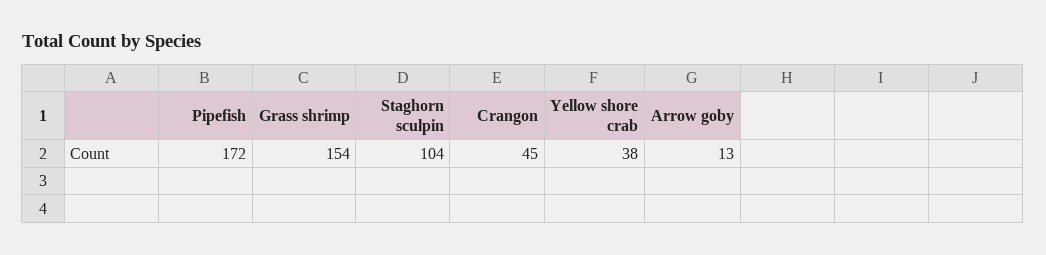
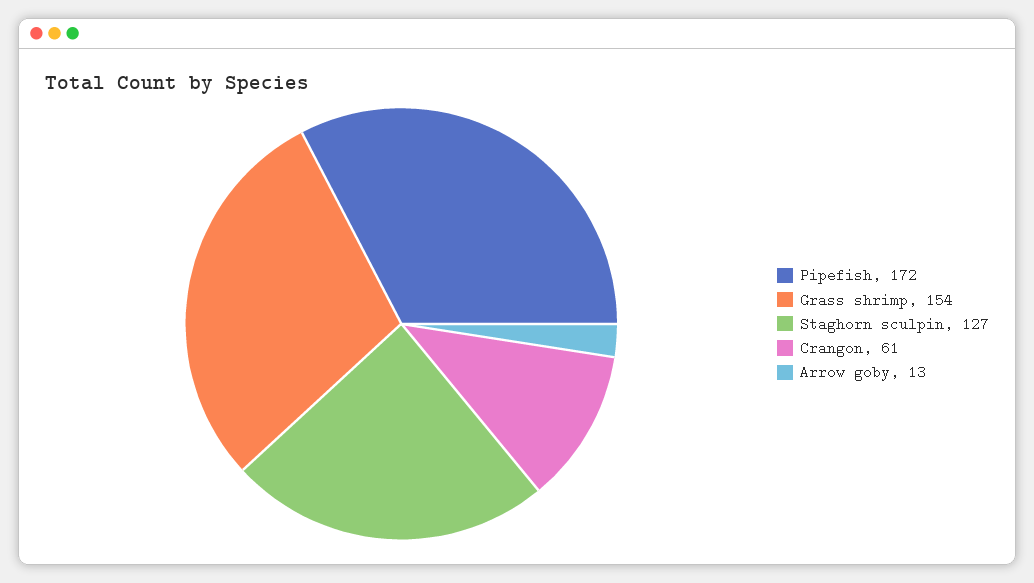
Staghorn sculpin: 104 -> 127
Crangon: 45 -> 61
Yellow shore crab: 38 -> none

